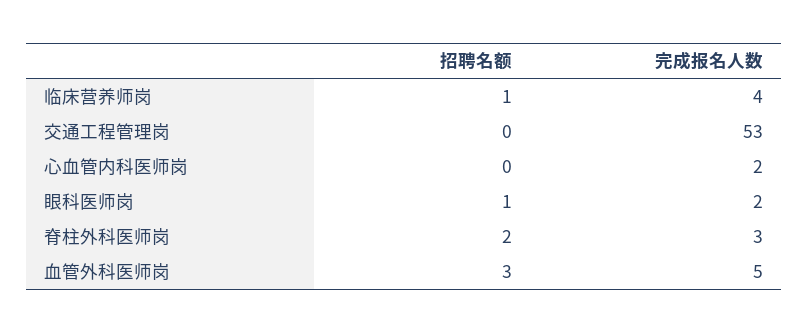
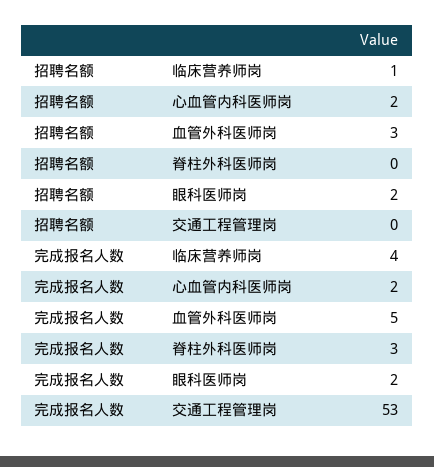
招聘名额, 心血管内科医师岗: 0 -> 2
招聘名额, 眼科医师岗: 1 -> 2
招聘名额, 脊柱外科医师岗: 2 -> 0

